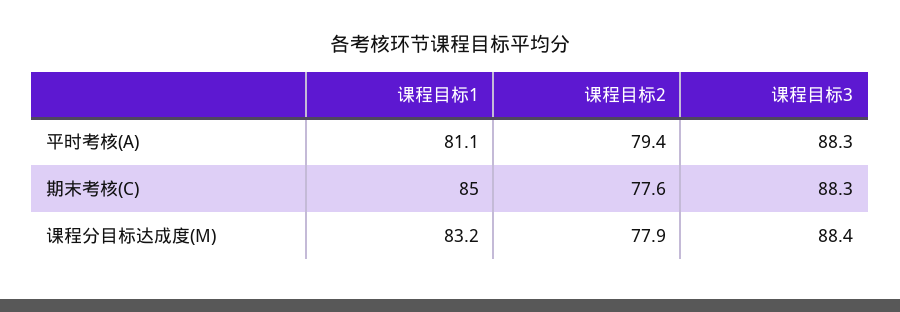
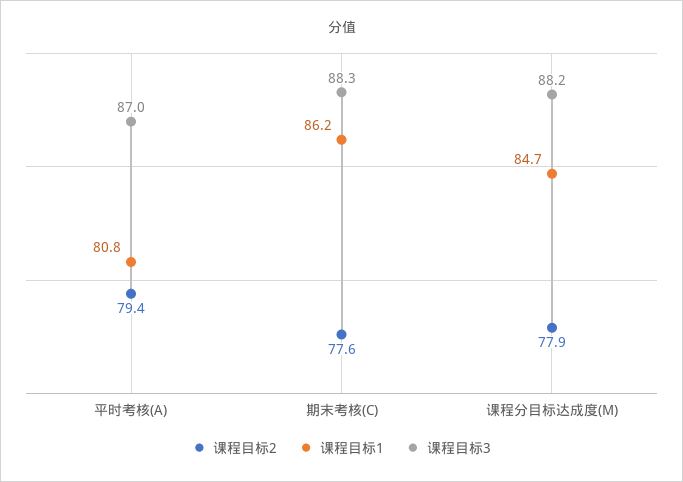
课程目标1, 平时考核(A): 81.1 -> 80.8
课程目标3, 平时考核(A): 88.3 -> 87
课程目标1, 期末考核(C): 85 -> 86.2
课程目标1, 课程分目标达成度(M): 83.2 -> 84.7
课程目标3, 课程分目标达成度(M): 88.4 -> 88.2

